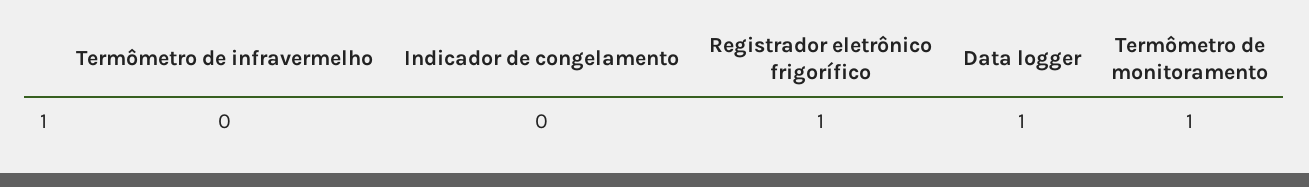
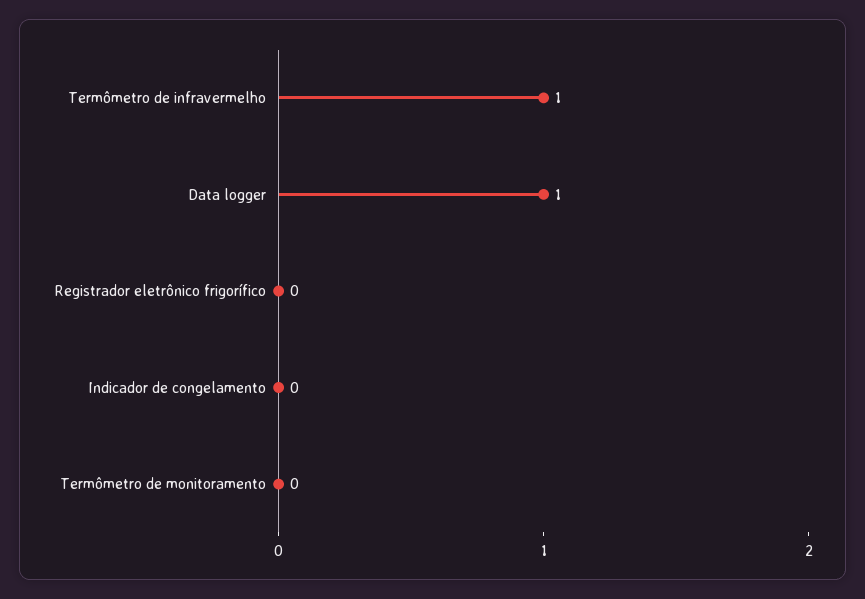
Termômetro de infravermelho: 0 -> 1
Registrador eletrônico frigorífico: 1 -> 0
Termômetro de monitoramento: 1 -> 0

